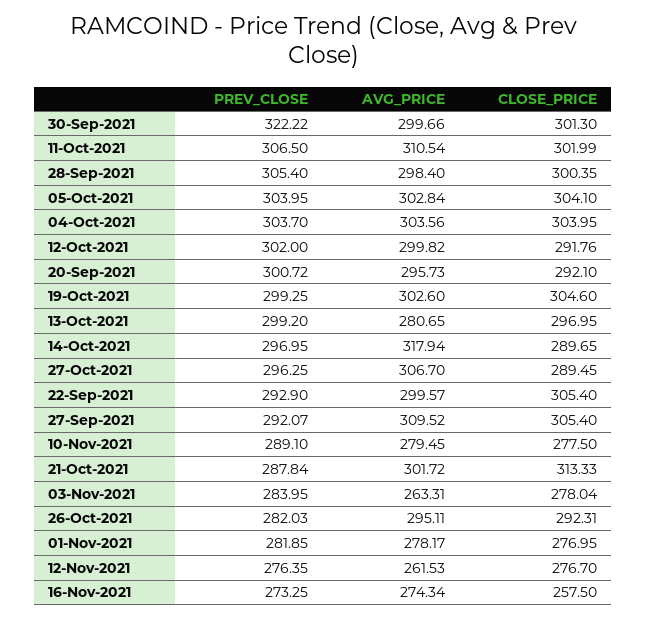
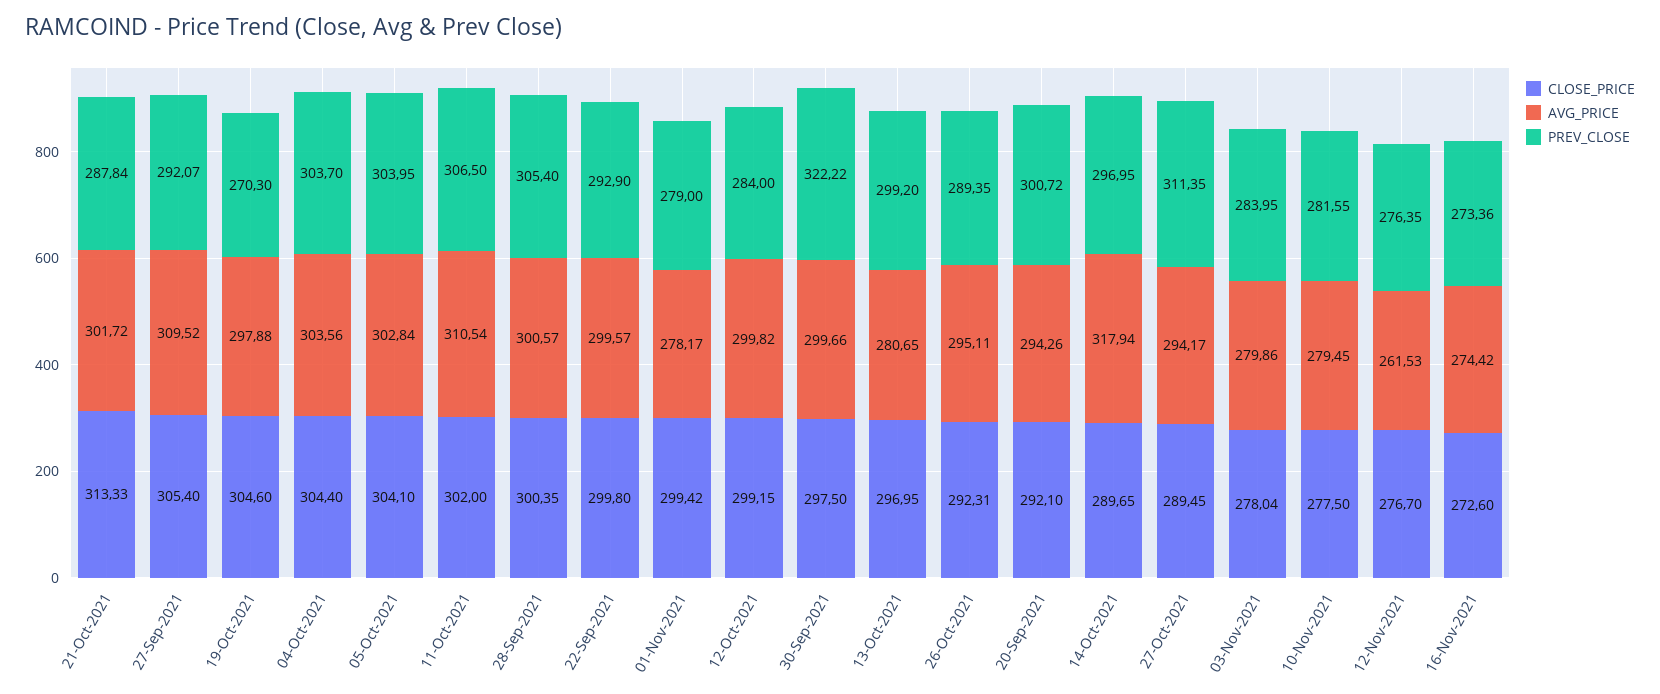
CLOSE_PRICE, 30-Sep-2021: 301.3 -> 297.5
CLOSE_PRICE, 11-Oct-2021: 301.99 -> 302
AVG_PRICE, 28-Sep-2021: 298.4 -> 300.57
CLOSE_PRICE, 04-Oct-2021: 303.95 -> 304.4
PREV_CLOSE, 12-Oct-2021: 302 -> 284
CLOSE_PRICE, 12-Oct-2021: 291.76 -> 299.15
AVG_PRICE, 20-Sep-2021: 295.73 -> 294.26
PREV_CLOSE, 19-Oct-2021: 299.25 -> 270.3
AVG_PRICE, 19-Oct-2021: 302.6 -> 297.88
PREV_CLOSE, 27-Oct-2021: 296.25 -> 311.35
AVG_PRICE, 27-Oct-2021: 306.7 -> 294.17
CLOSE_PRICE, 22-Sep-2021: 305.4 -> 299.8
PREV_CLOSE, 10-Nov-2021: 289.1 -> 281.55
AVG_PRICE, 03-Nov-2021: 263.31 -> 279.86
PREV_CLOSE, 26-Oct-2021: 282.03 -> 289.35
PREV_CLOSE, 01-Nov-2021: 281.85 -> 279
CLOSE_PRICE, 01-Nov-2021: 276.95 -> 299.42
PREV_CLOSE, 16-Nov-2021: 273.25 -> 273.36
AVG_PRICE, 16-Nov-2021: 274.34 -> 274.42
CLOSE_PRICE, 16-Nov-2021: 257.5 -> 272.6

